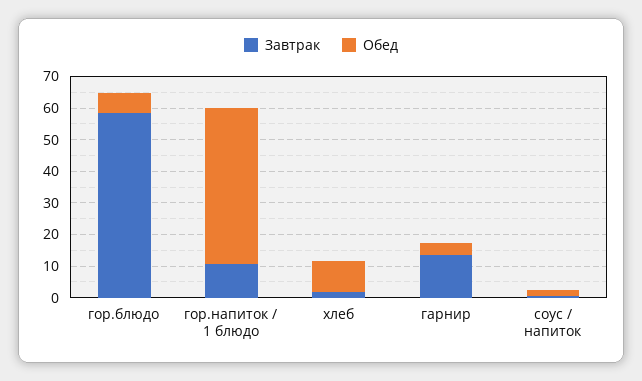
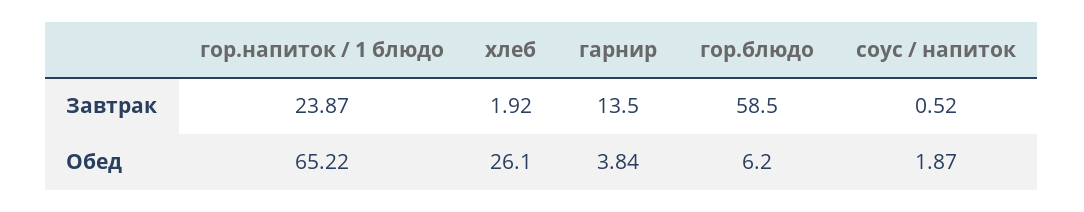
Завтрак, гор.напиток / 1 блюдо: 10 -> 23.87
Обед, гор.напиток / 1 блюдо: 50 -> 65.22
Обед, хлеб: 10 -> 26.1

